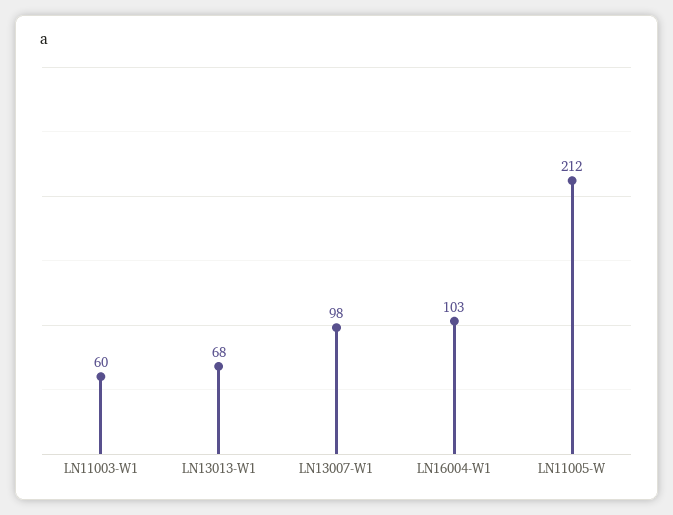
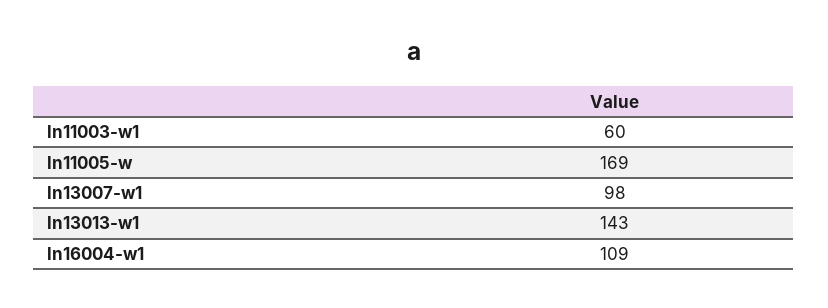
LN13013-W1: 68 -> 143
LN16004-W1: 103 -> 109
LN11005-W: 212 -> 169

